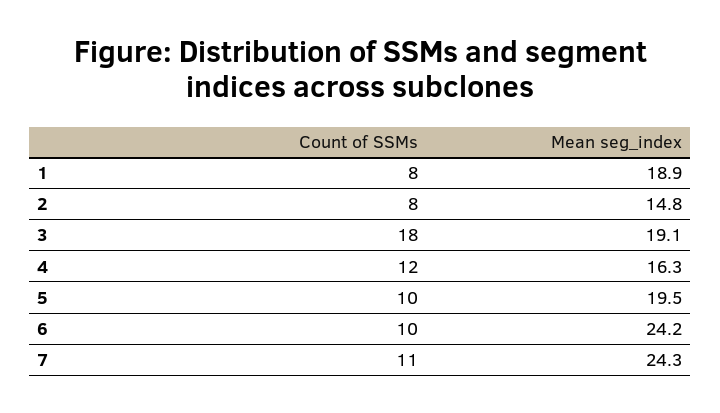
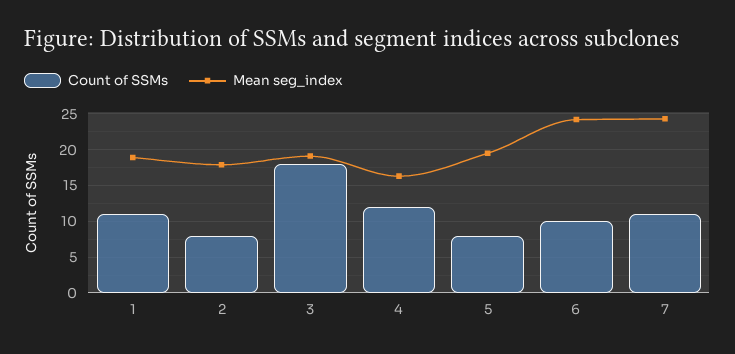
Count of SSMs, 1: 8 -> 11
Mean seg_index, 2: 14.8 -> 18
Count of SSMs, 5: 10 -> 8

